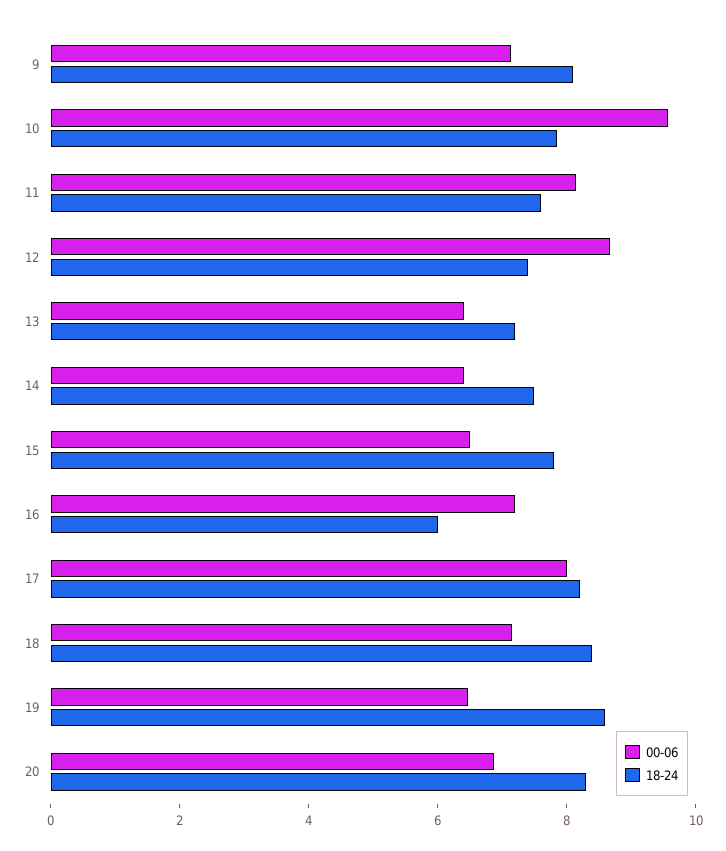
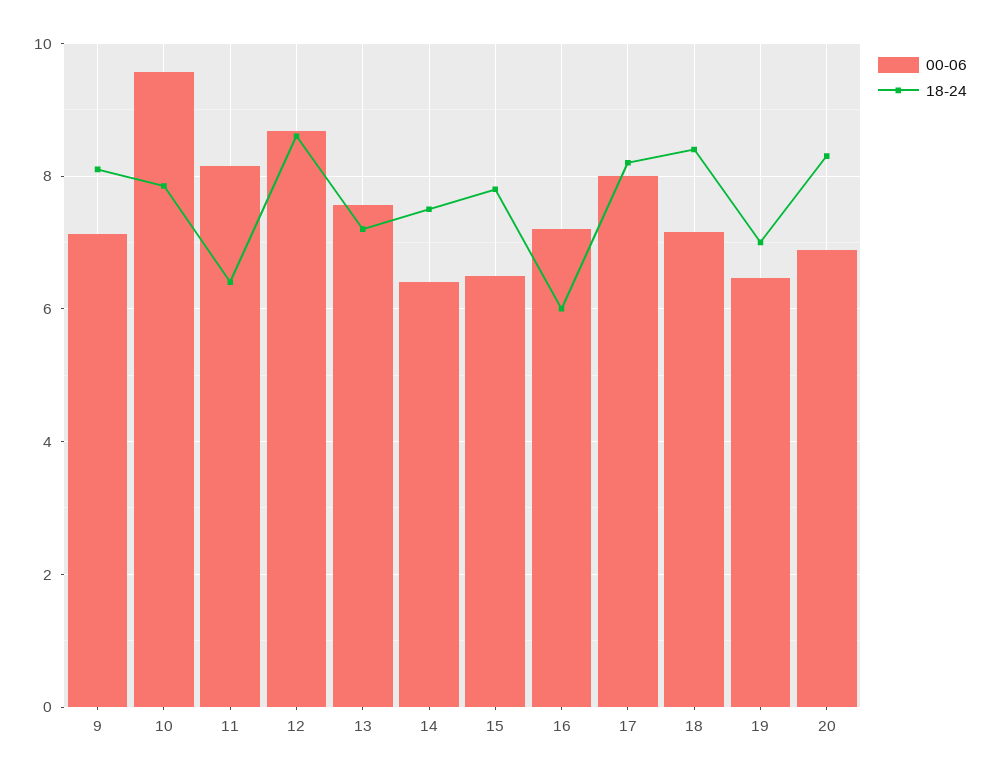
18-24, 11: 7.5 -> 6.4
18-24, 12: 7.5 -> 8.6
00-06, 13: 6.5 -> 7.6
18-24, 19: 8.5 -> 7

